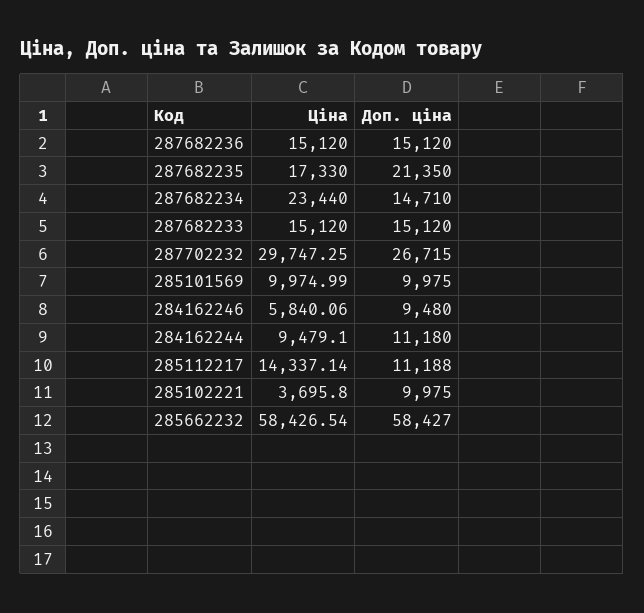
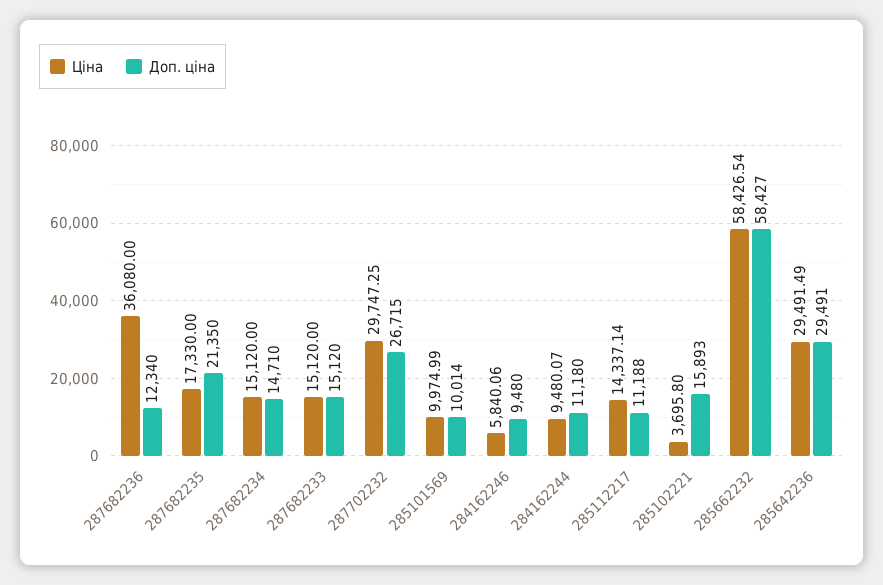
Ціна, 287682236: 15120 -> 36080
Доп. ціна, 287682236: 15120 -> 12340
Ціна, 287682234: 23440 -> 15120
Доп. ціна, 285101569: 9975 -> 10014
Ціна, 284162244: 9479.1 -> 9480.07
Доп. ціна, 285102221: 9975 -> 15893
Ціна, 285642236: none -> 29491.49
Доп. ціна, 285642236: none -> 29491

